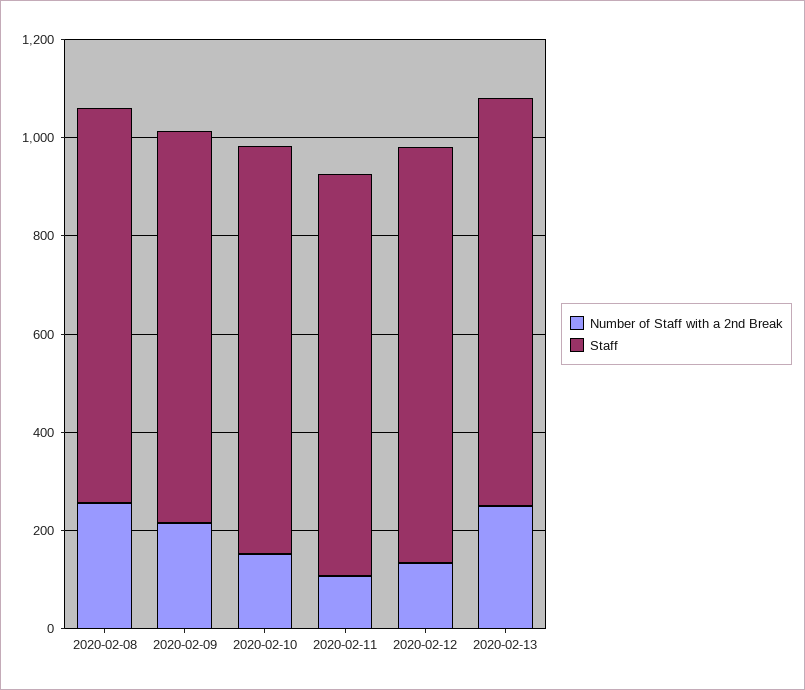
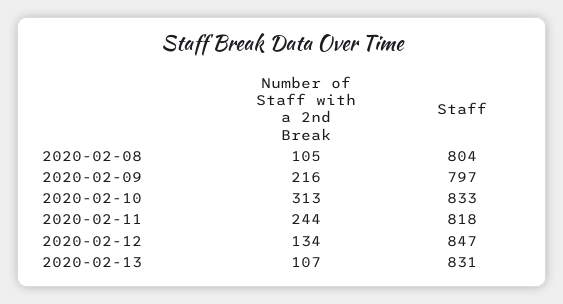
Number of Staff with a 2nd Break, 2020-02-08: 250 -> 105
Number of Staff with a 2nd Break, 2020-02-10: 150 -> 313
Number of Staff with a 2nd Break, 2020-02-11: 100 -> 244
Number of Staff with a 2nd Break, 2020-02-13: 250 -> 107

